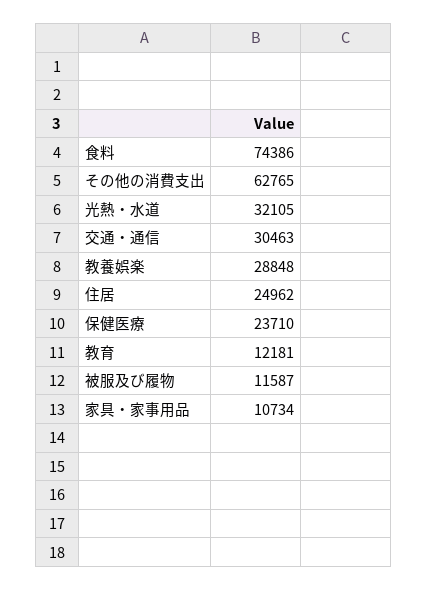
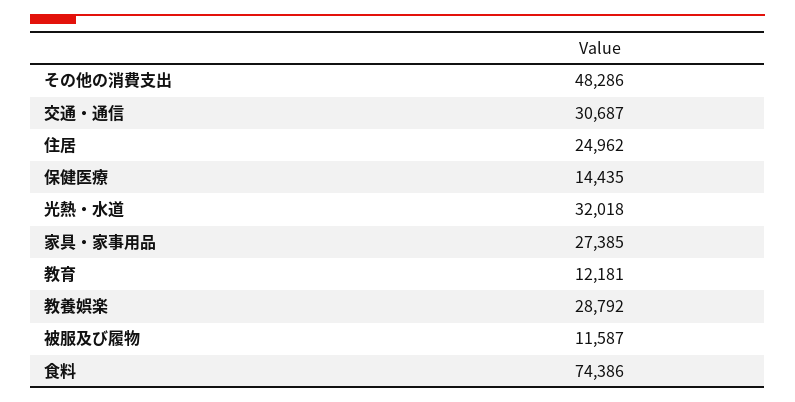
その他の消費支出: 62765 -> 48286
光熱・水道: 32105 -> 32018
交通・通信: 30463 -> 30687
教養娯楽: 28848 -> 28792
保健医療: 23710 -> 14435
家具・家事用品: 10734 -> 27385

